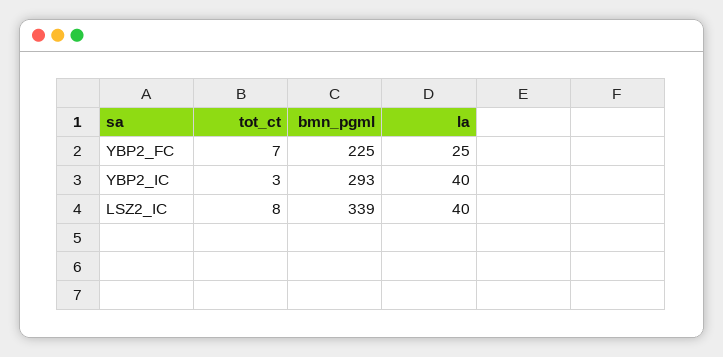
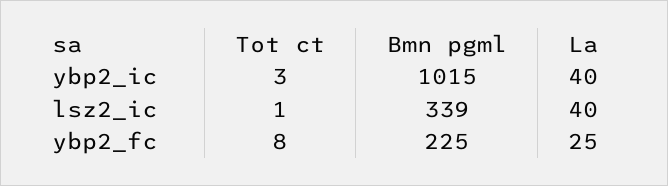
tot_ct, YBP2_FC: 7 -> 8
bmn_pgml, YBP2_IC: 293 -> 1015
tot_ct, LSZ2_IC: 8 -> 1

